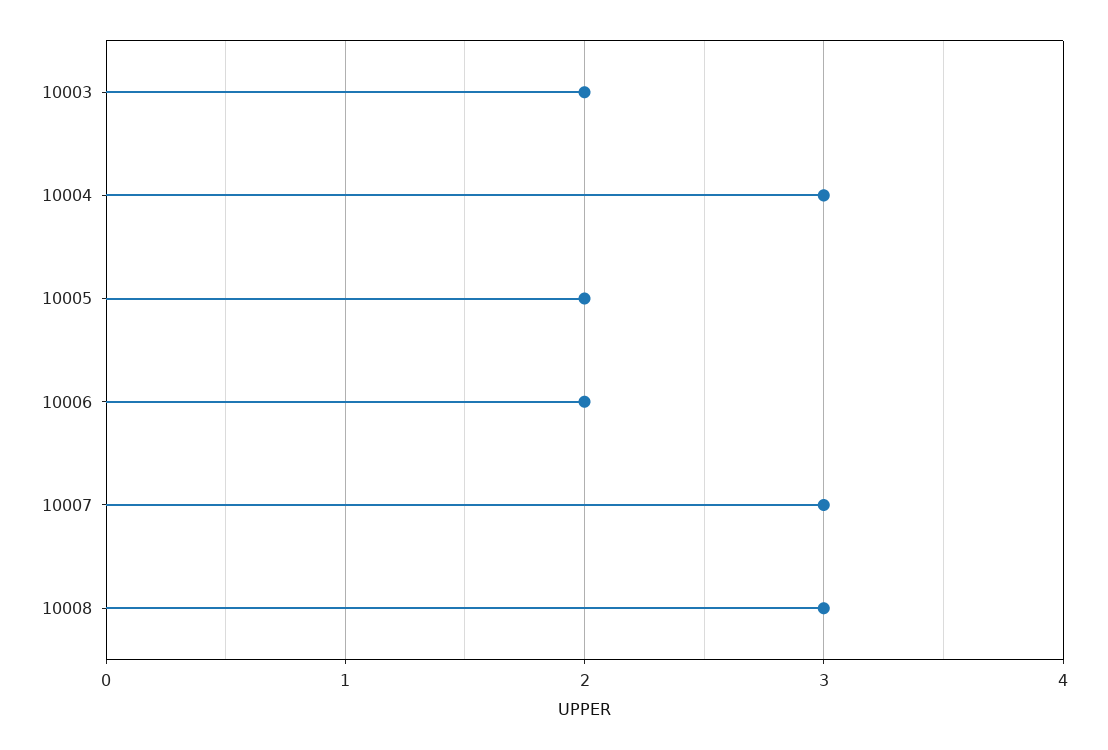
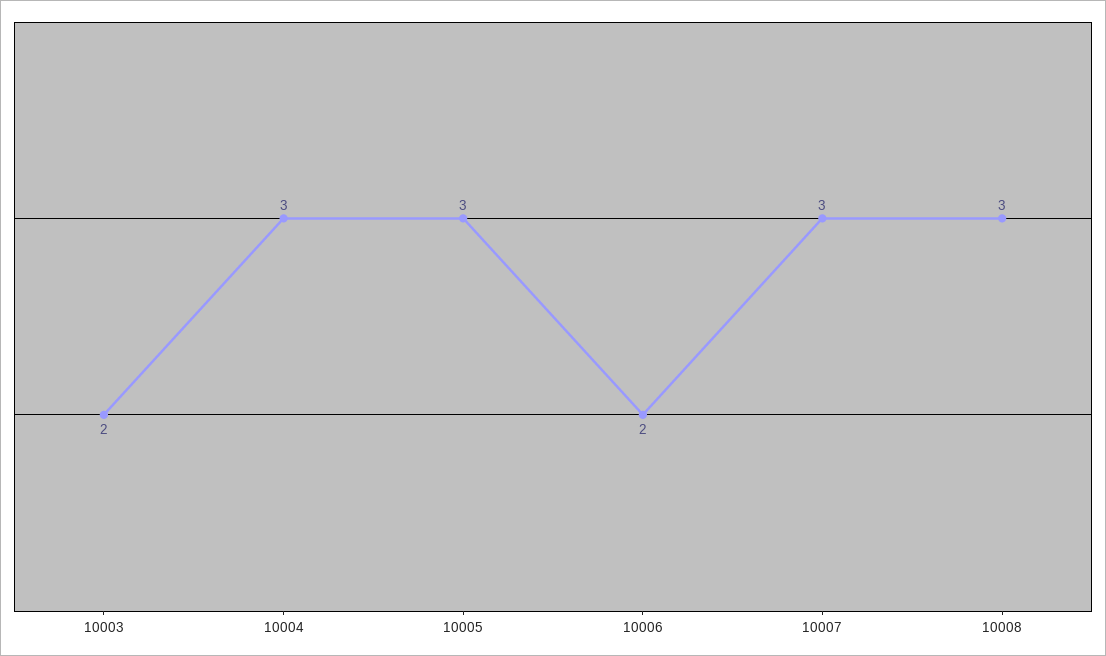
10005: 2 -> 3

